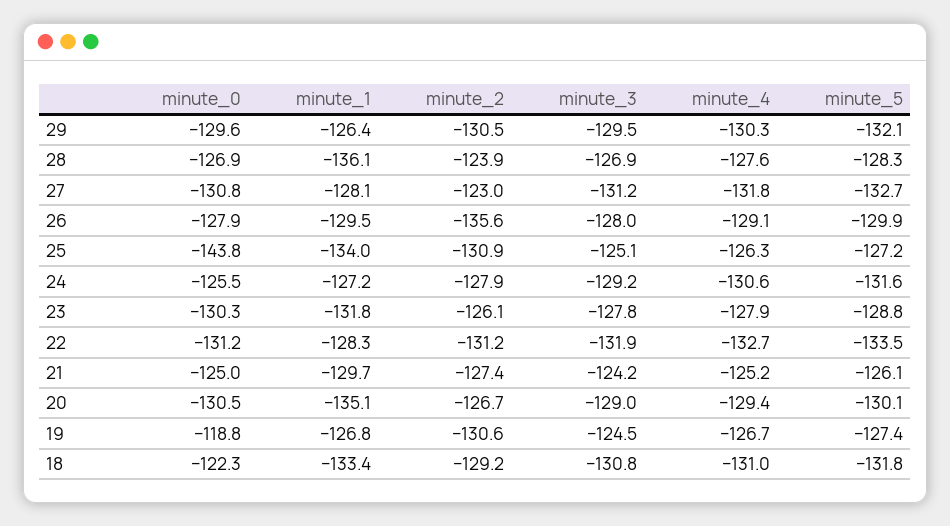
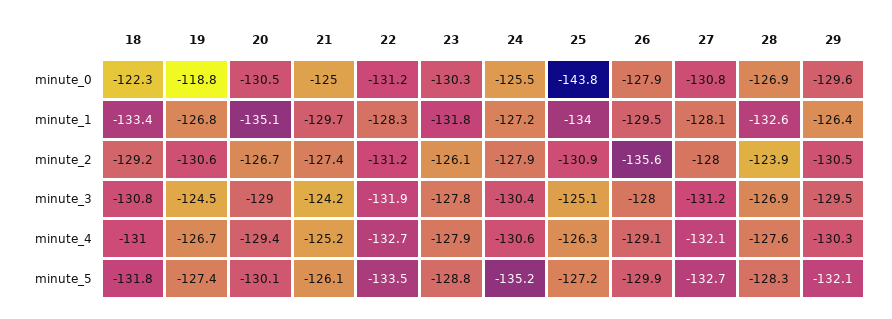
minute_1, 28: -136.1 -> -132.6
minute_2, 27: -123 -> -128
minute_4, 27: -131.8 -> -132.1
minute_3, 24: -129.2 -> -130.4
minute_5, 24: -131.6 -> -135.2

